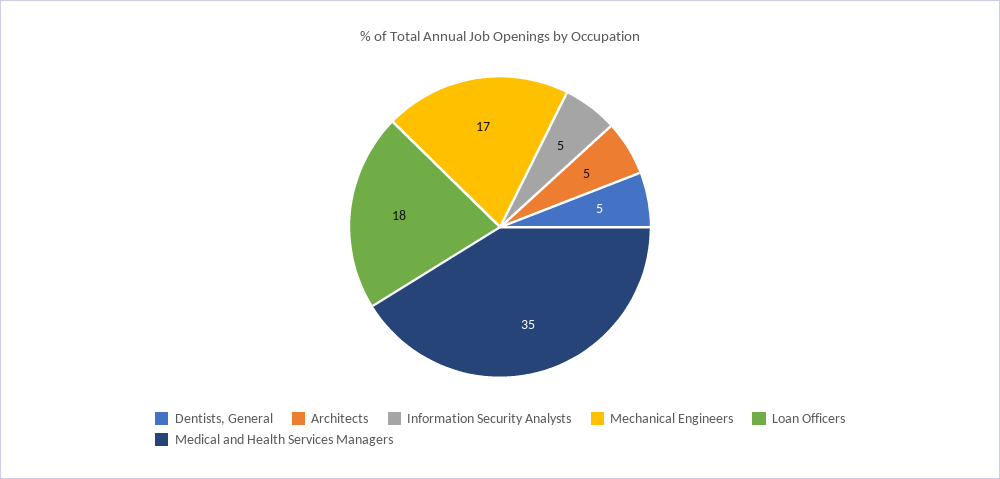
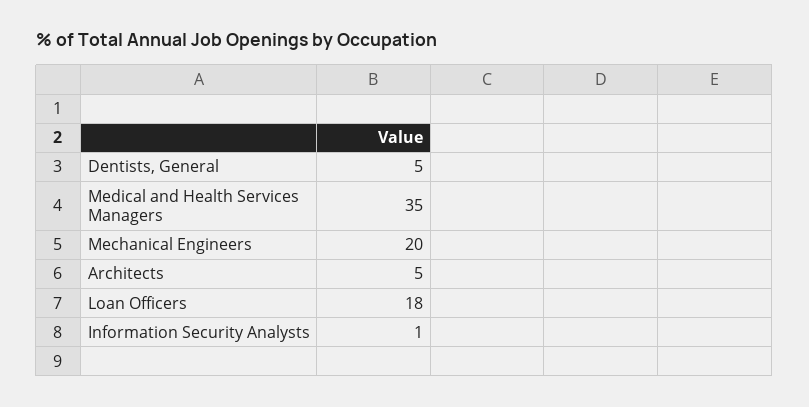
Information Security Analysts: 5 -> 1
Mechanical Engineers: 17 -> 20

